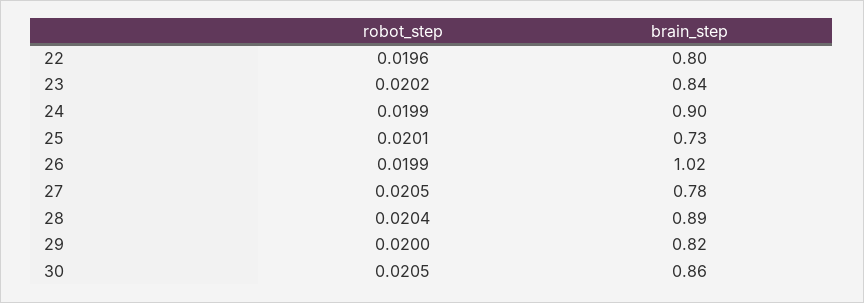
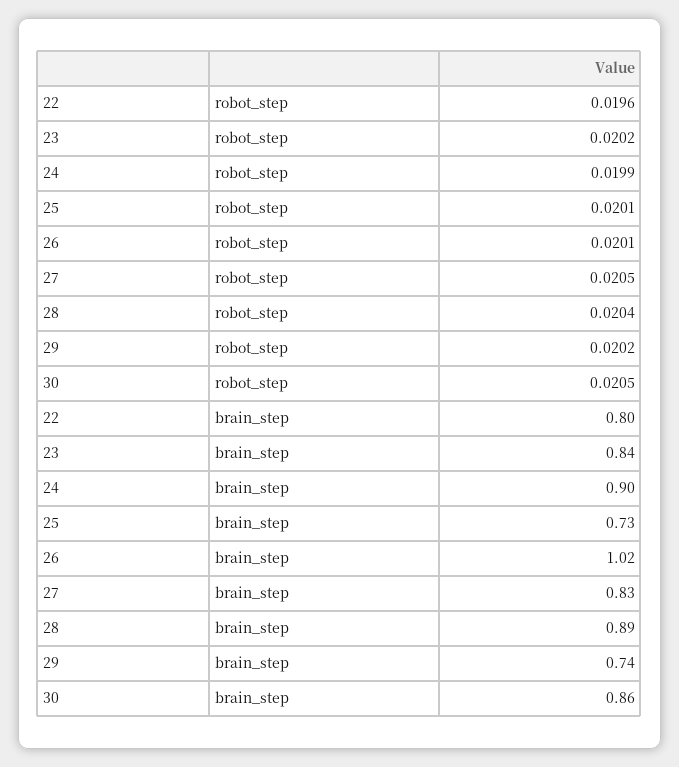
robot_step, 26: 0.0199 -> 0.0201
brain_step, 27: 0.78 -> 0.83
robot_step, 29: 0.02 -> 0.0202
brain_step, 29: 0.82 -> 0.74

